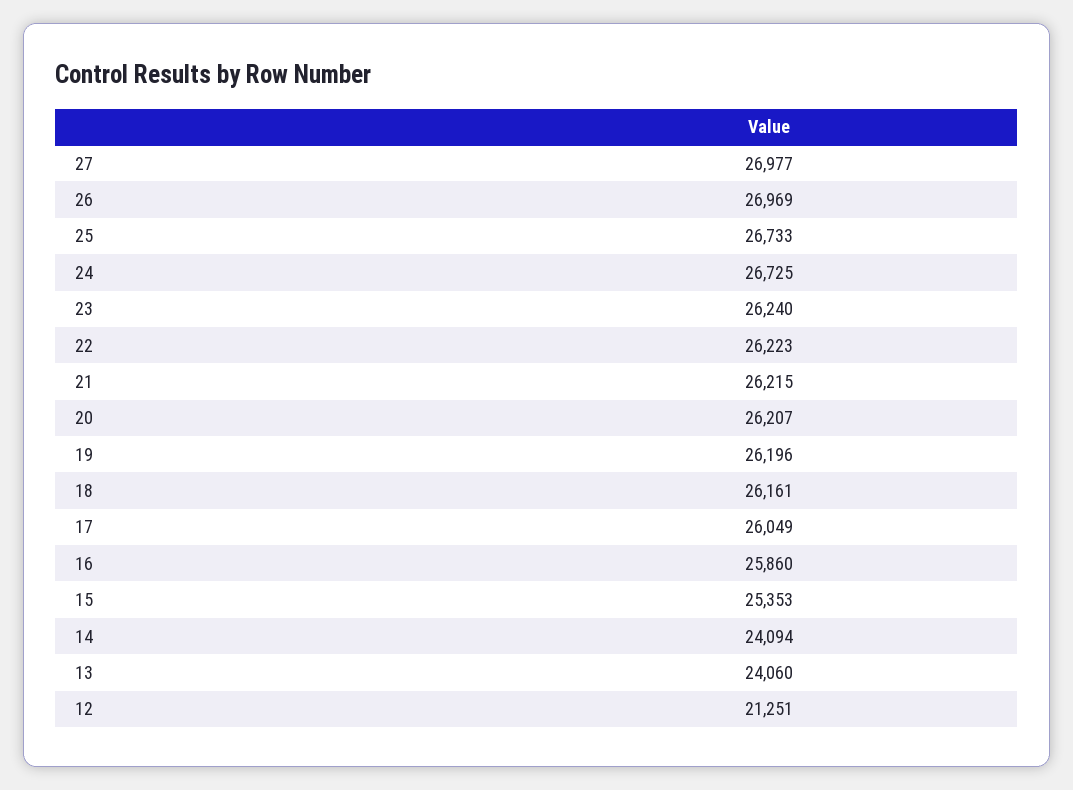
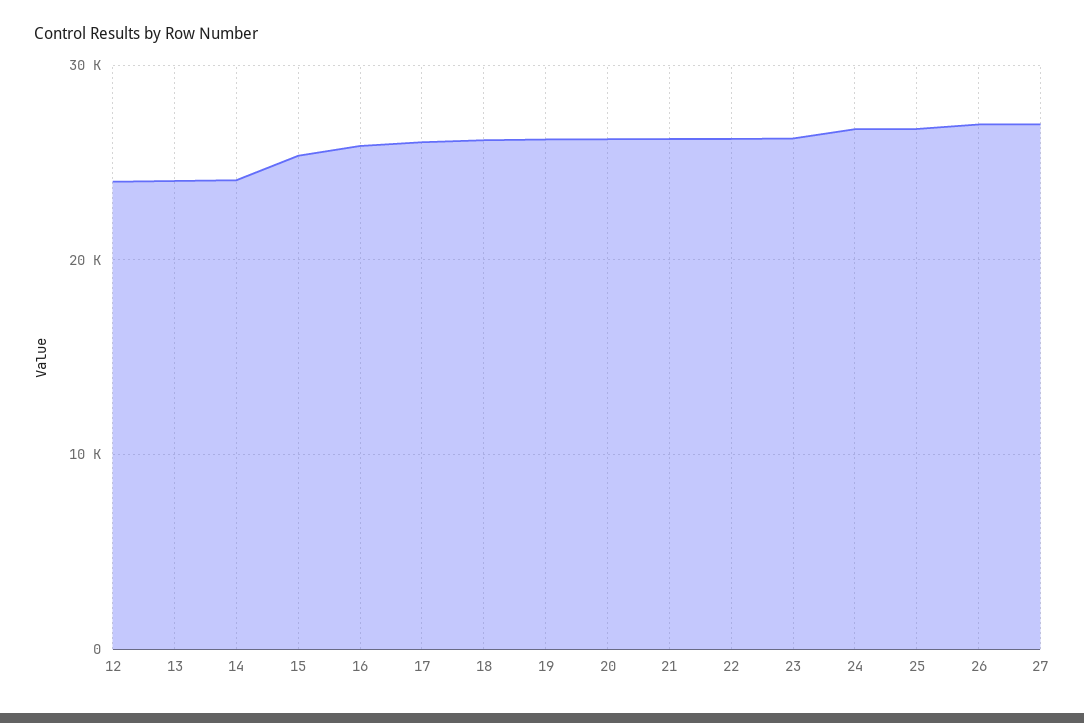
12: 21251 -> 24000

